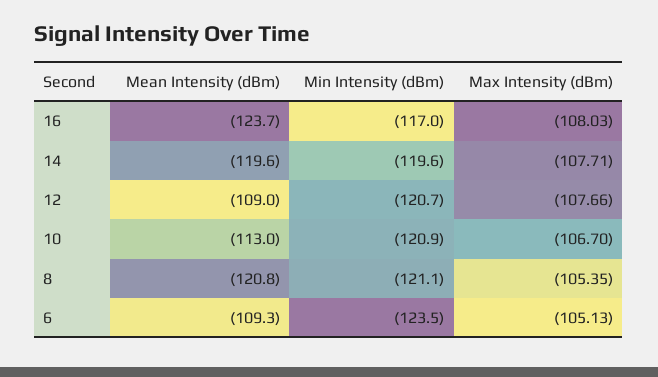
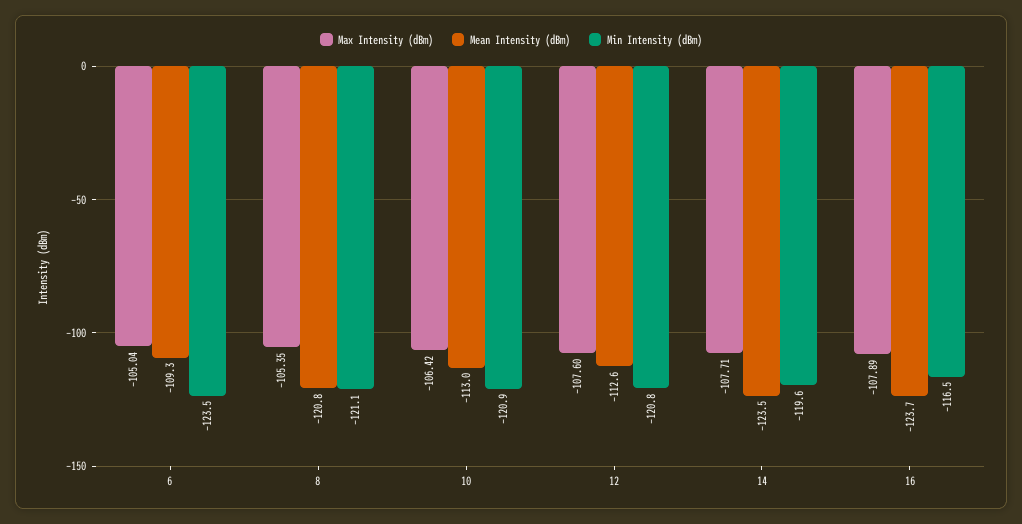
Min Intensity (dBm), 16: -117 -> -116.5
Max Intensity (dBm), 16: -108.03 -> -107.89
Mean Intensity (dBm), 14: -119.6 -> -123.5
Mean Intensity (dBm), 12: -109 -> -112.6
Min Intensity (dBm), 12: -120.7 -> -120.8
Max Intensity (dBm), 12: -107.66 -> -107.6
Max Intensity (dBm), 10: -106.7 -> -106.42
Max Intensity (dBm), 6: -105.13 -> -105.04

